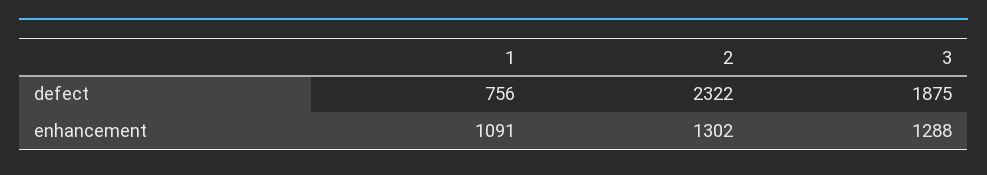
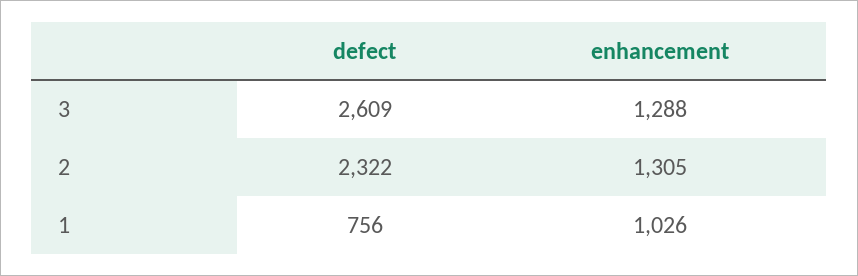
3, defect: 1875 -> 2609
1, enhancement: 1091 -> 1026
2, enhancement: 1302 -> 1305

